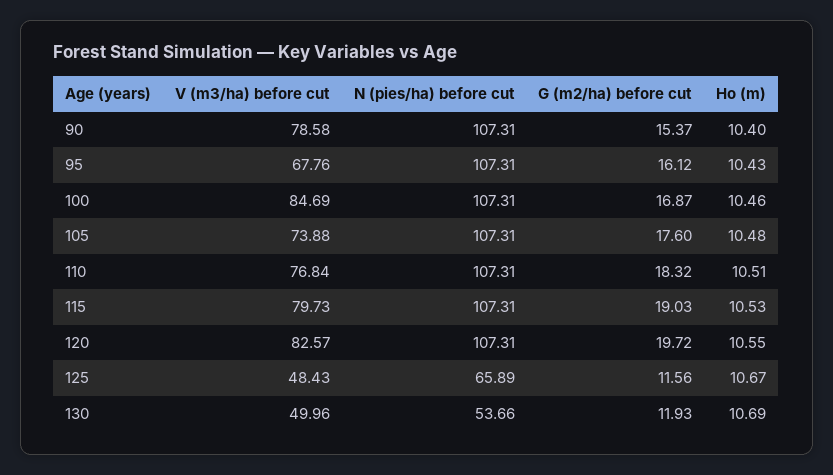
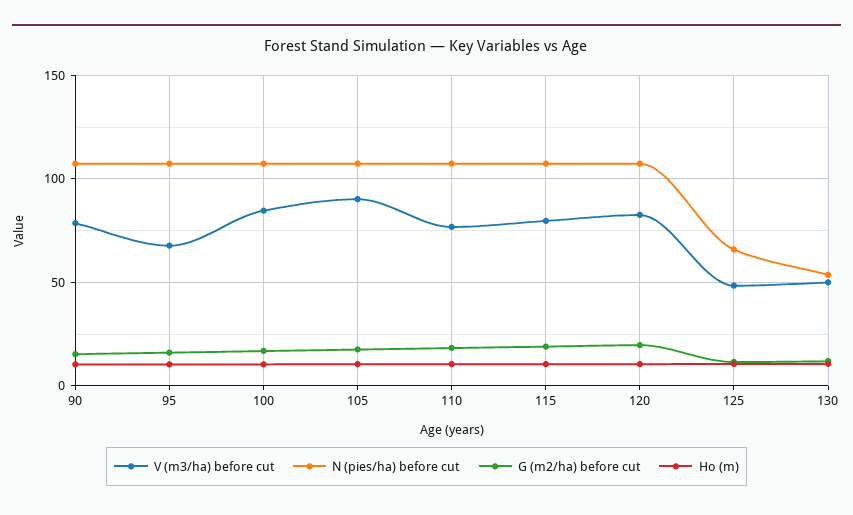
V (m3/ha) before cut, 105: 73.88 -> 90

